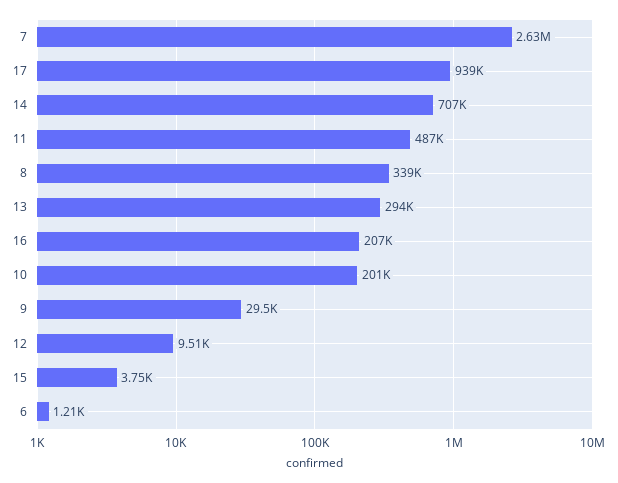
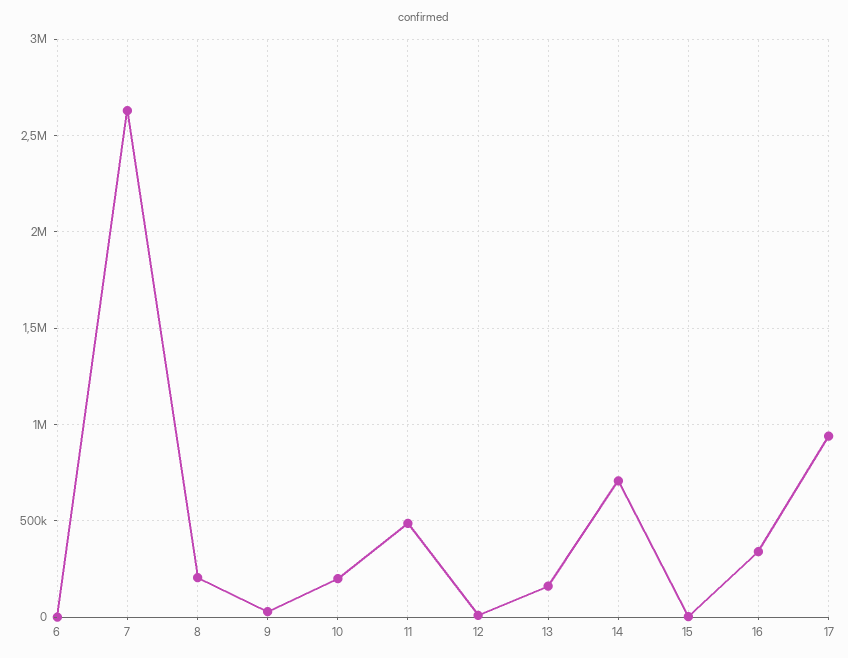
8: 339000 -> 200000
13: 294000 -> 150000
16: 207000 -> 350000

